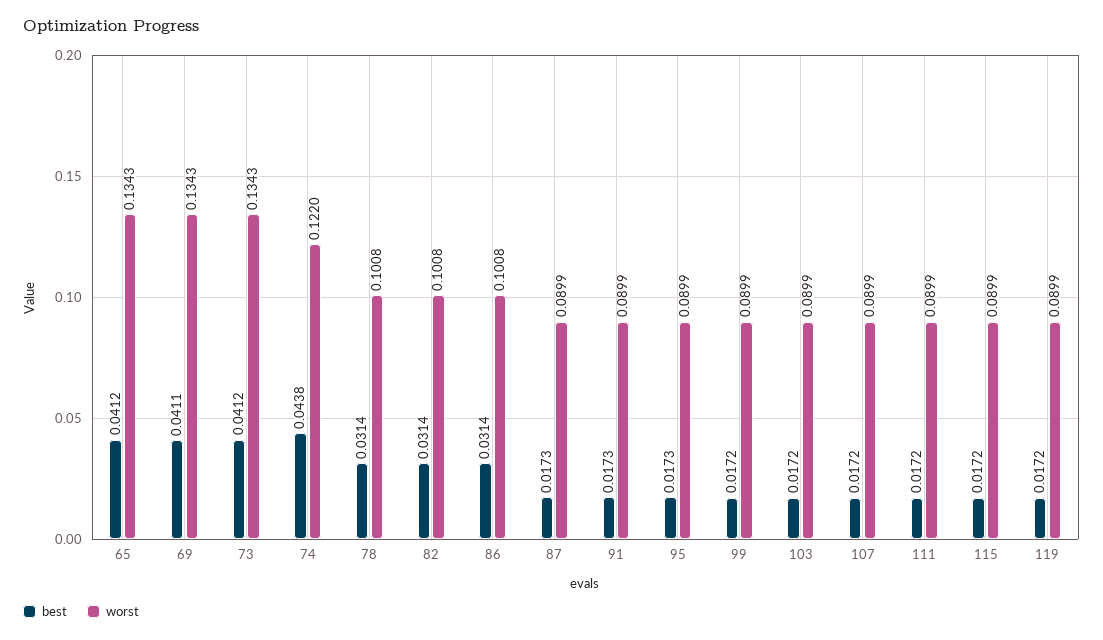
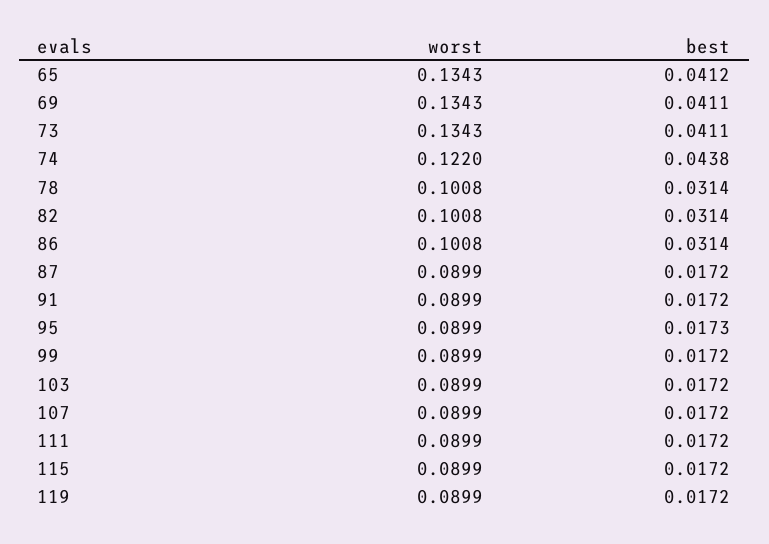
best, 73: 0.0412 -> 0.0411
best, 87: 0.0173 -> 0.0172
best, 91: 0.0173 -> 0.0172

